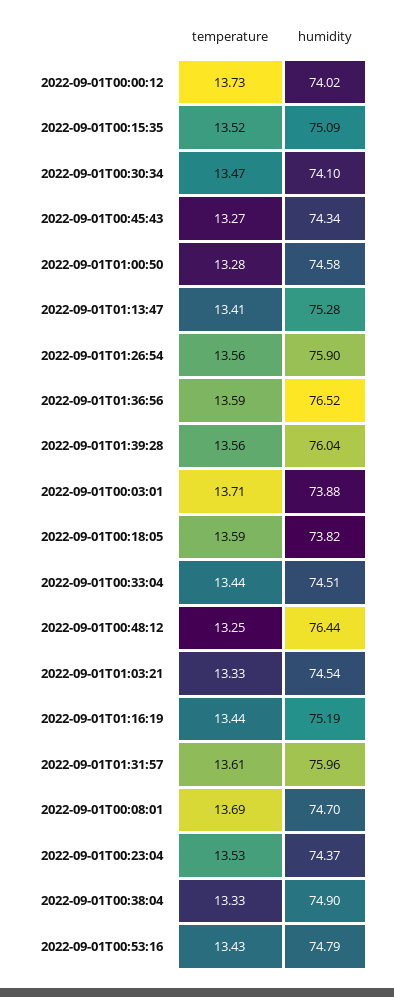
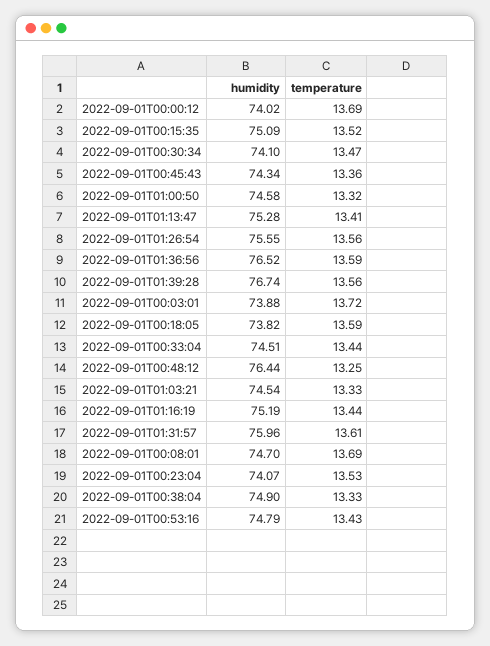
temperature, 2022-09-01T00:00:12: 13.73 -> 13.69
temperature, 2022-09-01T00:45:43: 13.27 -> 13.36
temperature, 2022-09-01T01:00:50: 13.28 -> 13.32
humidity, 2022-09-01T01:26:54: 75.9 -> 75.55
humidity, 2022-09-01T01:39:28: 76.04 -> 76.74
temperature, 2022-09-01T00:03:01: 13.71 -> 13.72
humidity, 2022-09-01T00:23:04: 74.37 -> 74.07

